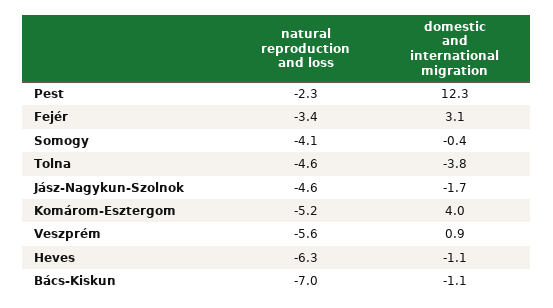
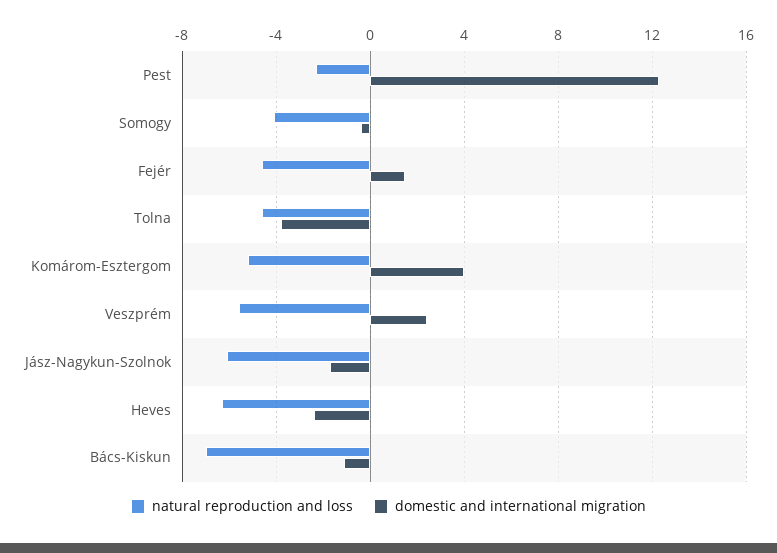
natural reproduction and loss, Fejér: -3.4 -> -4.5
domestic and international migration, Fejér: 3.1 -> 1.5
natural reproduction and loss, Jász-Nagykun-Szolnok: -4.6 -> -6
domestic and international migration, Veszprém: 0.9 -> 2.5
domestic and international migration, Heves: -1.1 -> -2.5

